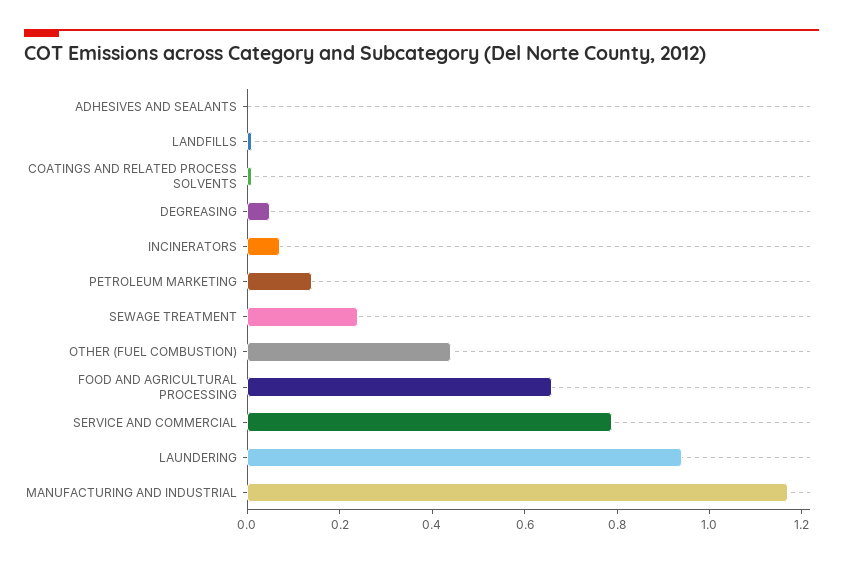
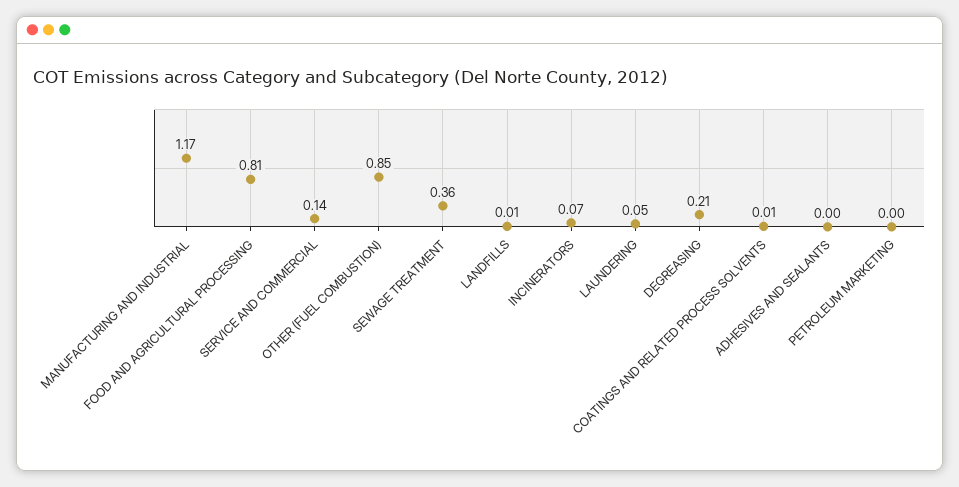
DEGREASING: 0.05 -> 0.21
PETROLEUM MARKETING: 0.15 -> 0
SEWAGE TREATMENT: 0.25 -> 0.36
OTHER (FUEL COMBUSTION): 0.45 -> 0.85
FOOD AND AGRICULTURAL PROCESSING: 0.65 -> 0.81
SERVICE AND COMMERCIAL: 0.8 -> 0.14
LAUNDERING: 0.95 -> 0.05

